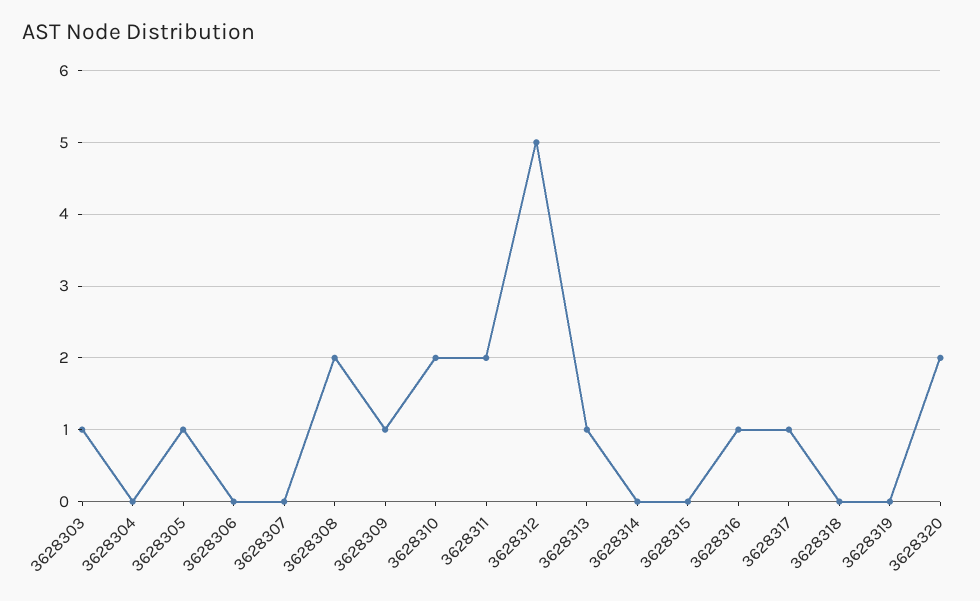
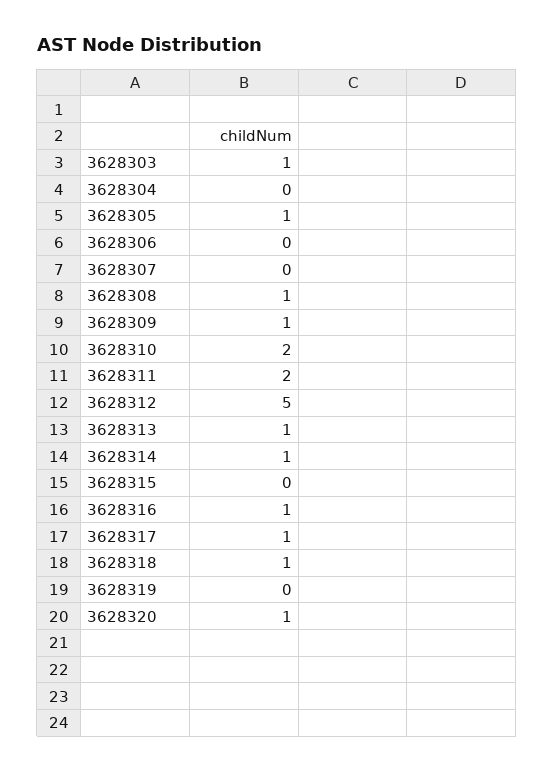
3628308: 2 -> 1
3628314: 0 -> 1
3628318: 0 -> 1
3628320: 2 -> 1

